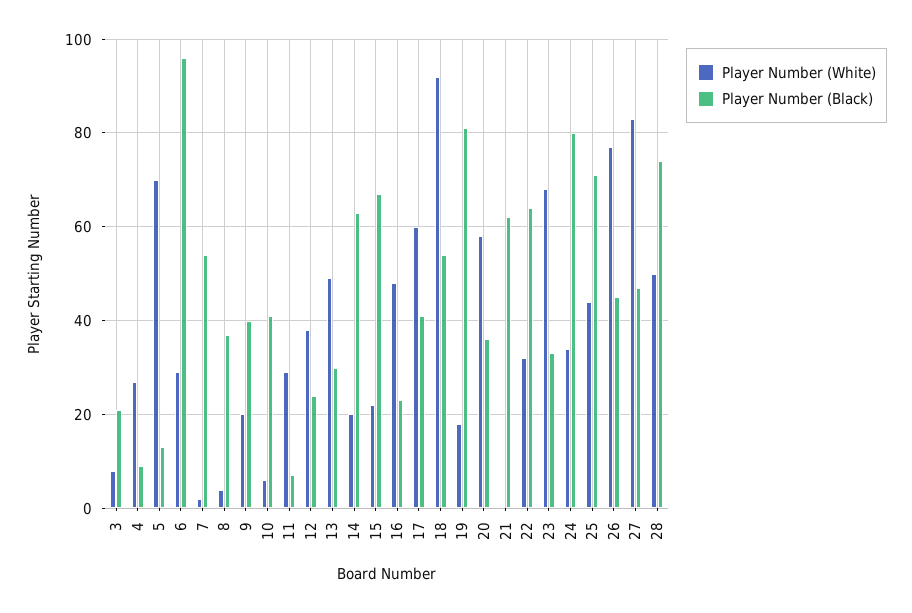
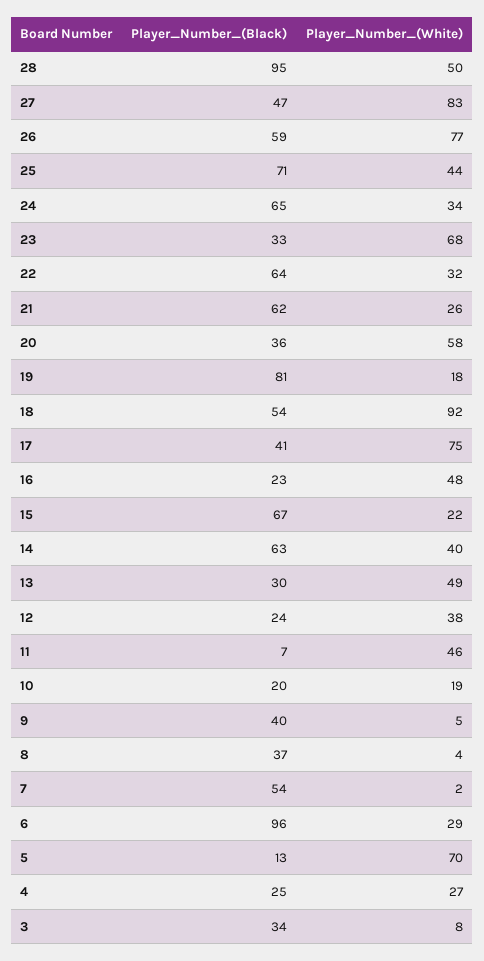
Player Number (Black), 3: 20 -> 34
Player Number (Black), 4: 10 -> 25
Player Number (White), 9: 20 -> 5
Player Number (White), 10: 5 -> 19
Player Number (Black), 10: 40 -> 20
Player Number (White), 11: 30 -> 46
Player Number (White), 14: 20 -> 40
Player Number (White), 17: 60 -> 75
Player Number (White), 21: 0 -> 26
Player Number (Black), 24: 80 -> 65
Player Number (Black), 26: 45 -> 59
Player Number (Black), 28: 75 -> 95

